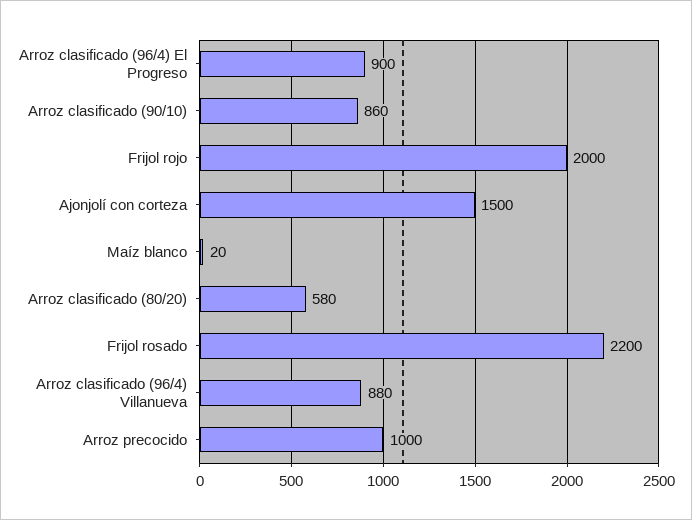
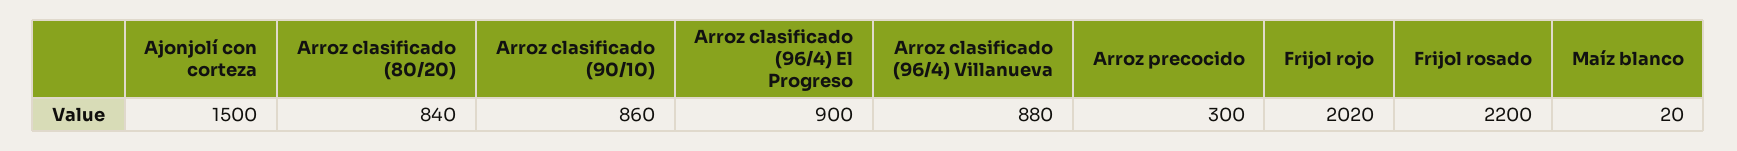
Frijol rojo: 2000 -> 2020
Arroz clasificado (80/20): 580 -> 840
Arroz precocido: 1000 -> 300

